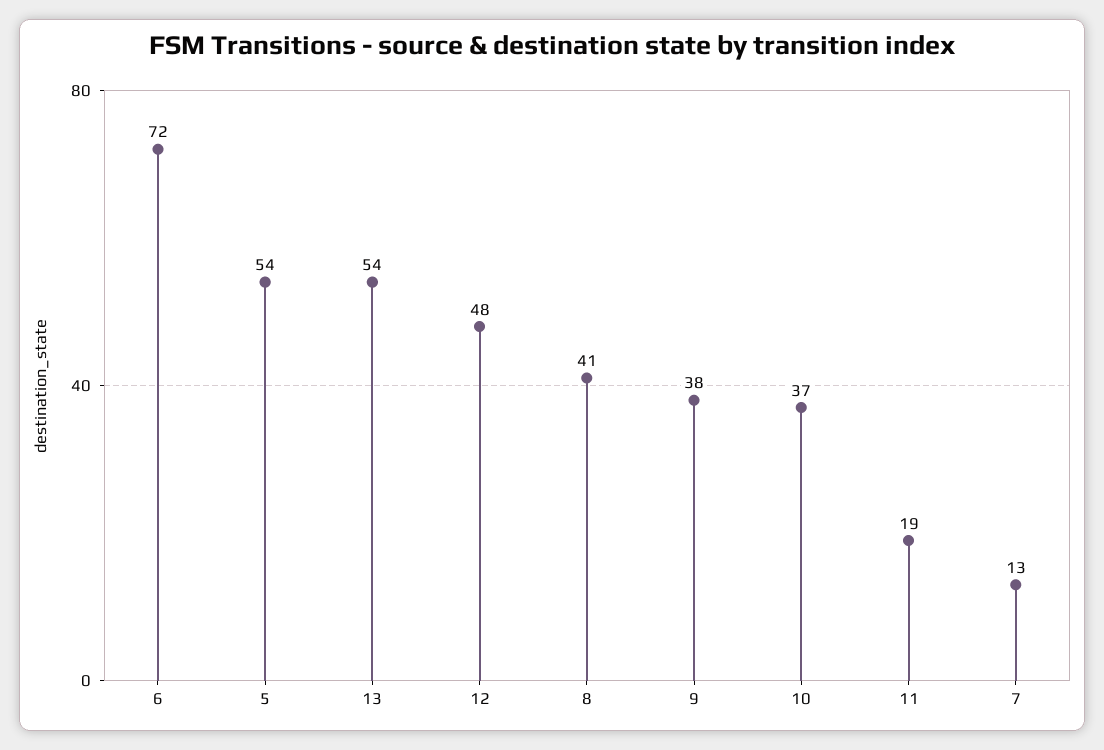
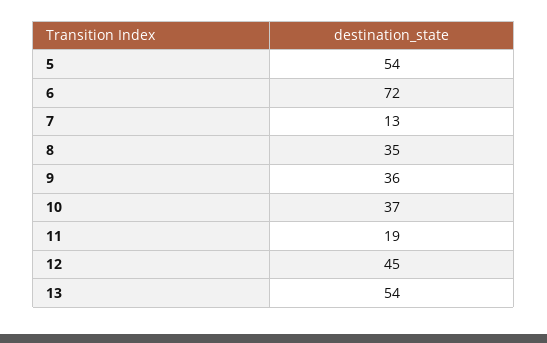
12: 48 -> 45
8: 41 -> 35
9: 38 -> 36

